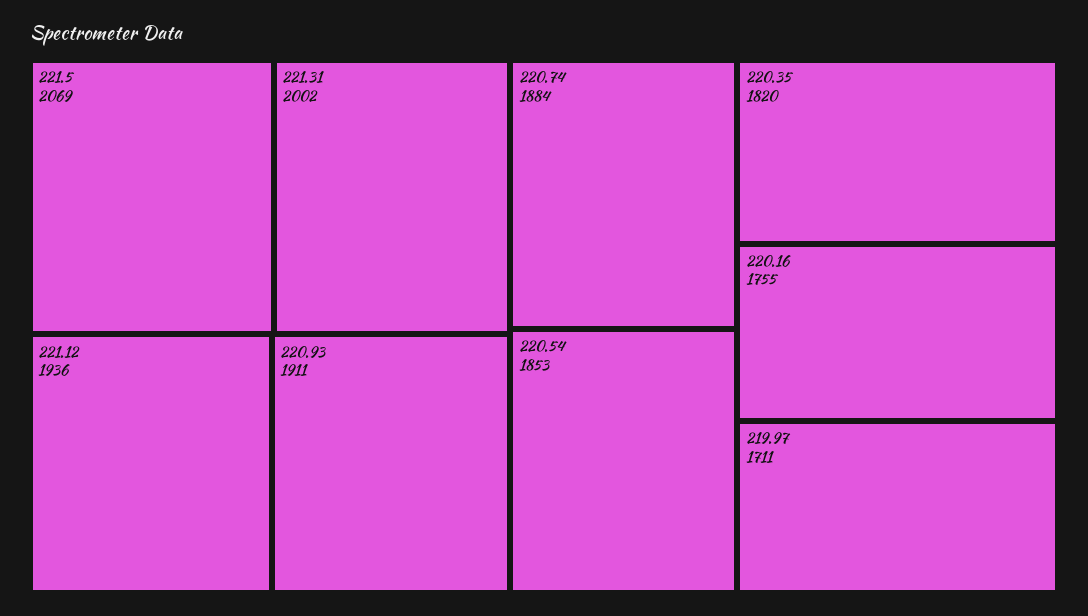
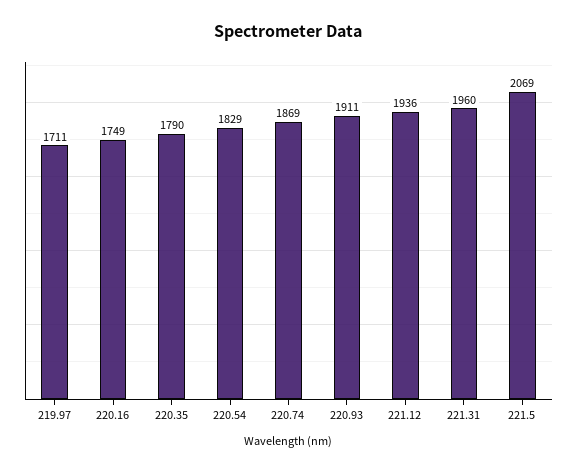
221.31: 2002 -> 1960
220.74: 1884 -> 1869
220.54: 1853 -> 1829
220.35: 1820 -> 1790
220.16: 1755 -> 1749

